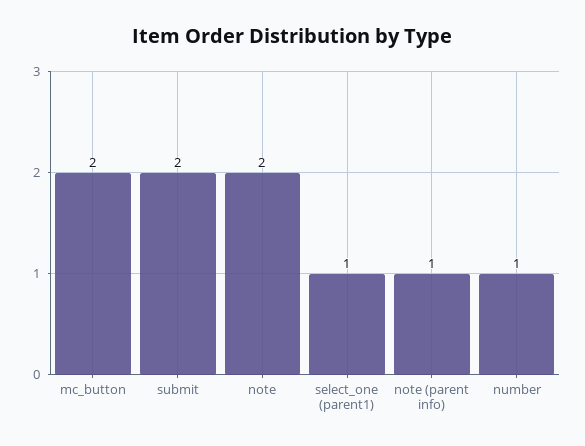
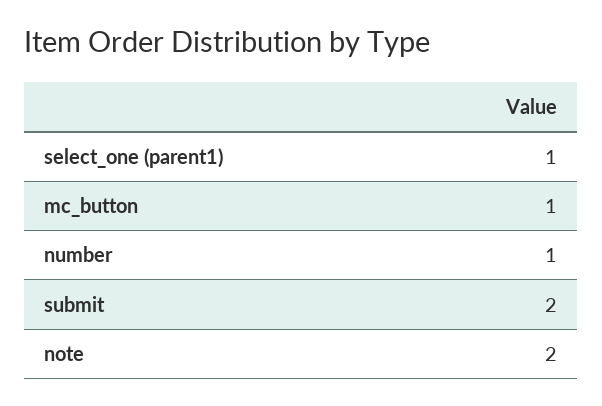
mc_button: 2 -> 1
note (parent info): 1 -> none

